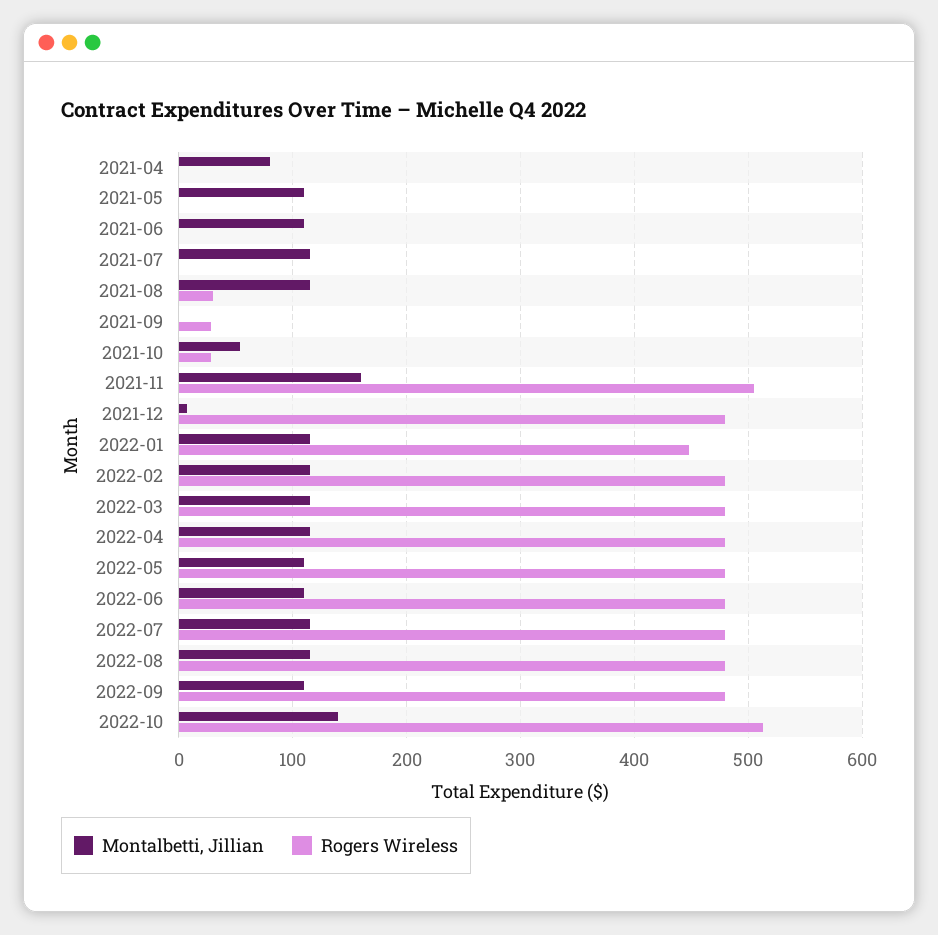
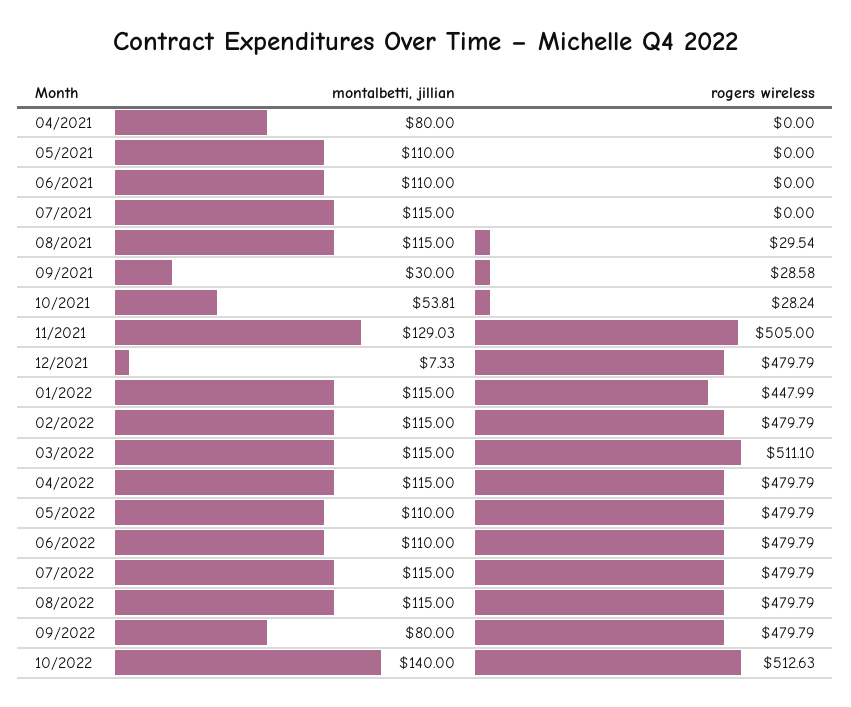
Montalbetti, Jillian, 2021-09: 0 -> 30
Montalbetti, Jillian, 2021-11: 160 -> 129.03
Rogers Wireless, 2022-03: 480 -> 511.1
Montalbetti, Jillian, 2022-09: 110 -> 80

